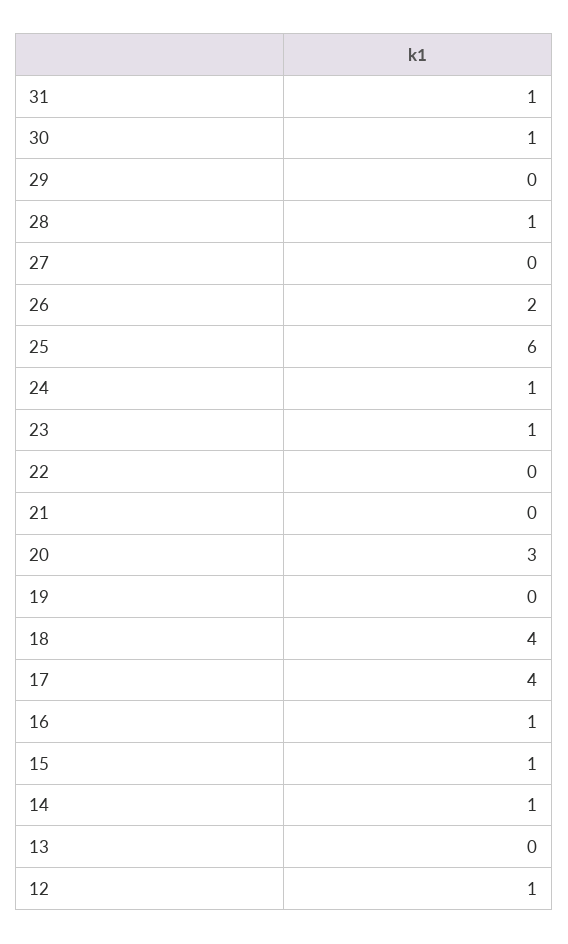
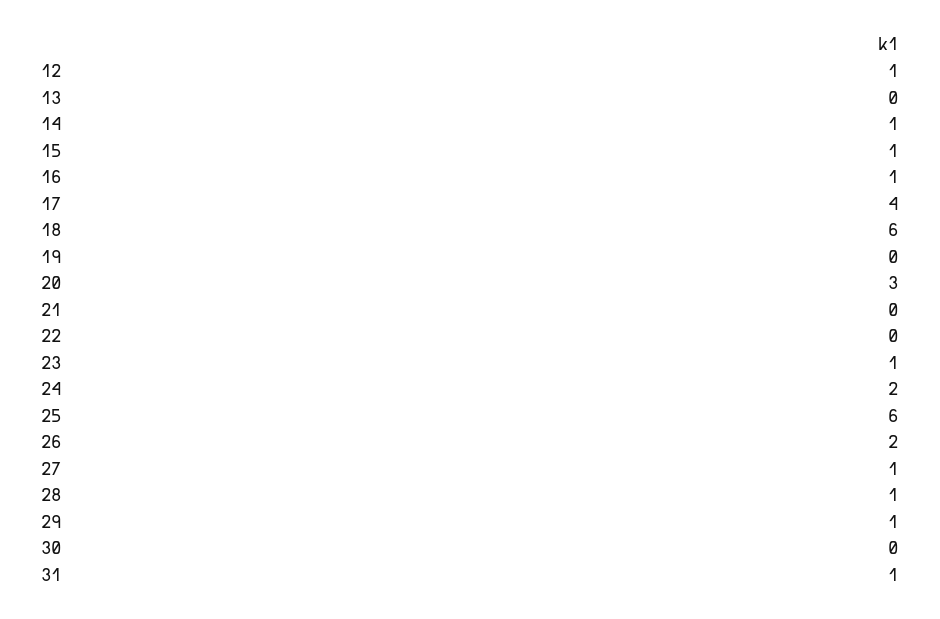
30: 1 -> 0
29: 0 -> 1
27: 0 -> 1
24: 1 -> 2
18: 4 -> 6

